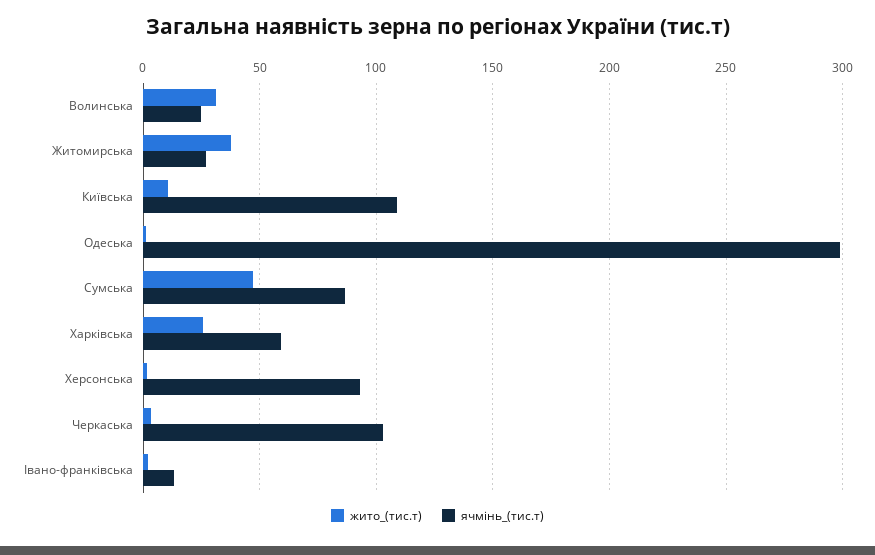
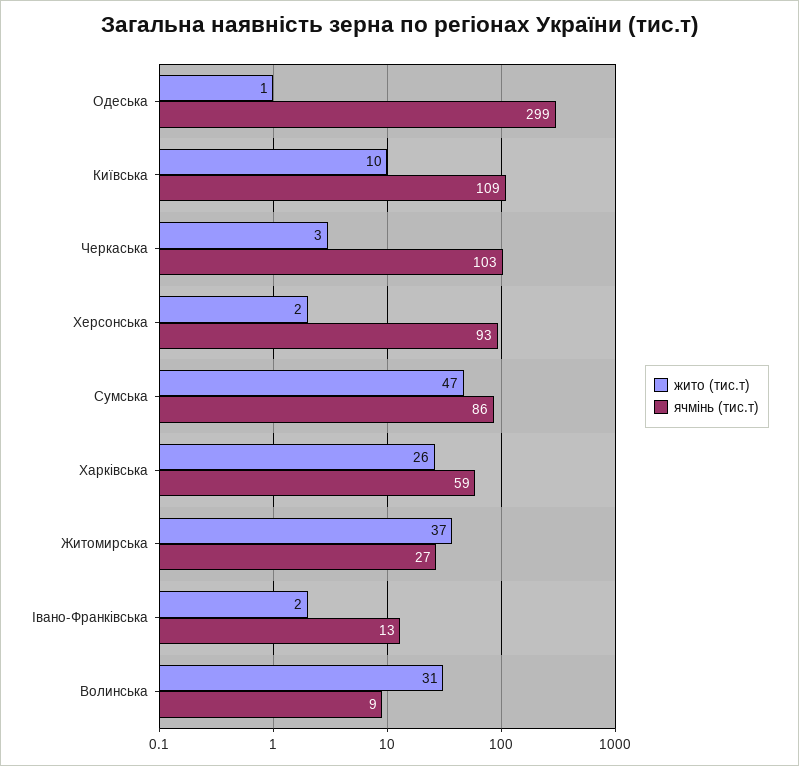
ячмінь_(тис.т), Волинська: 25 -> 9

